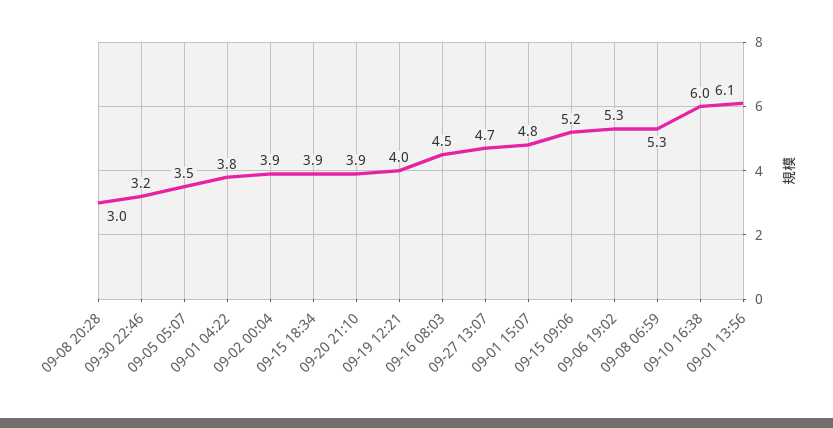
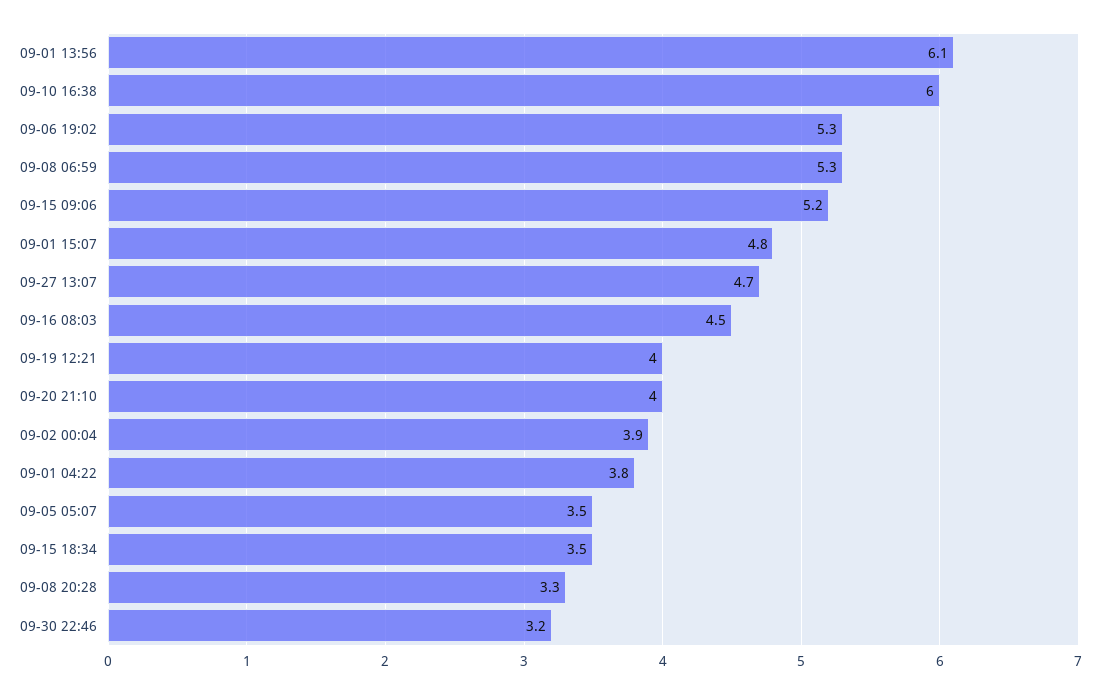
09-08 20:28: 3 -> 3.3
09-15 18:34: 3.9 -> 3.5
09-20 21:10: 3.9 -> 4

